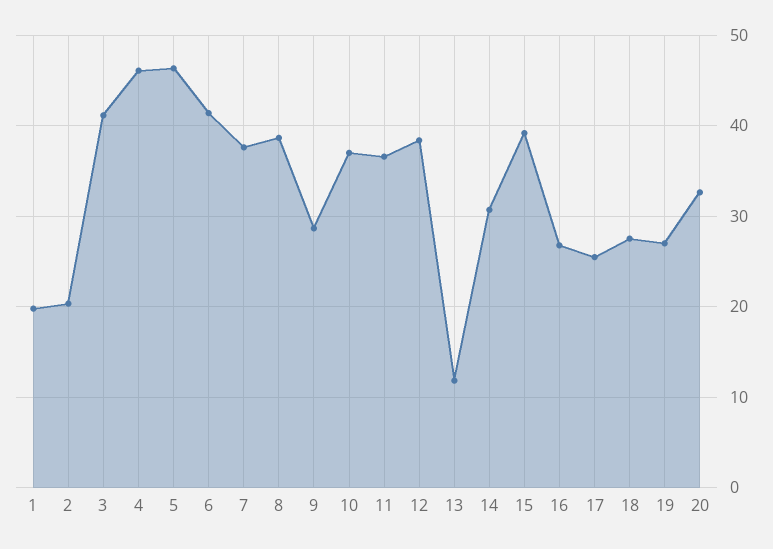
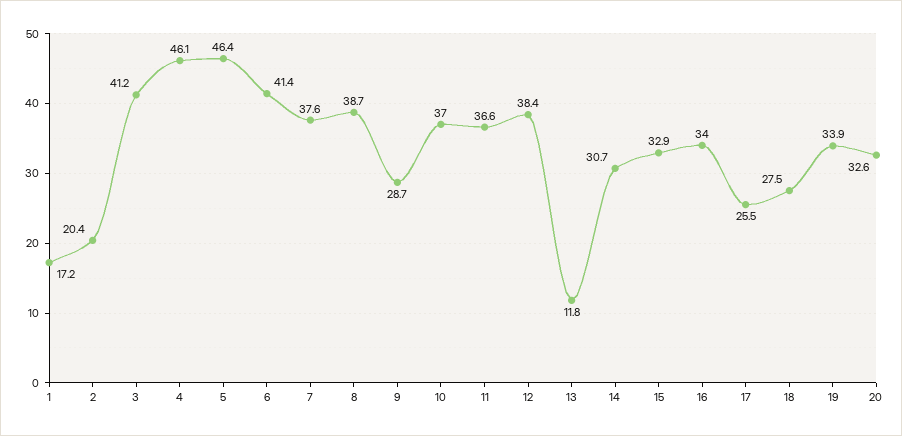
1: 20 -> 17.2
15: 39 -> 32.9
16: 27 -> 34
19: 27 -> 33.9

